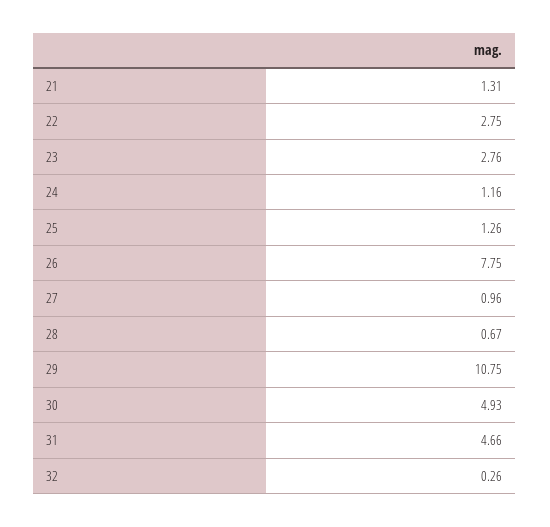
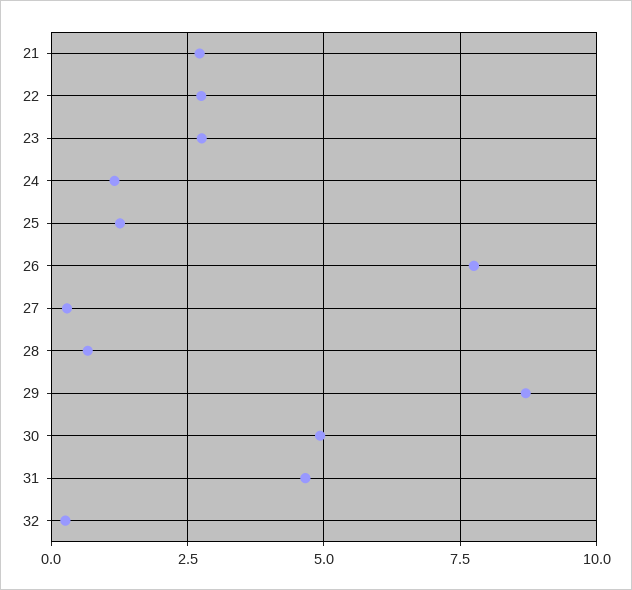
21: 1.31 -> 2.75
27: 0.96 -> 0.25
29: 10.75 -> 8.75

